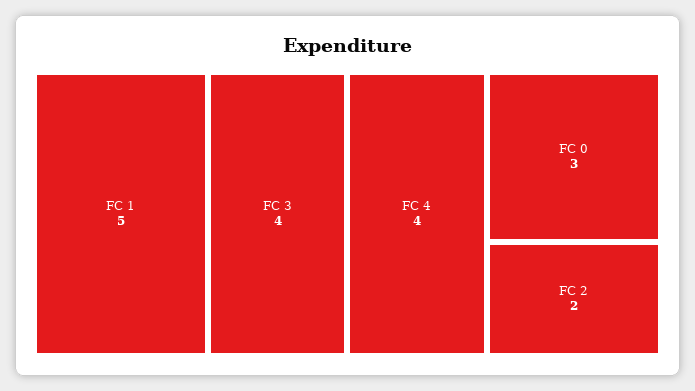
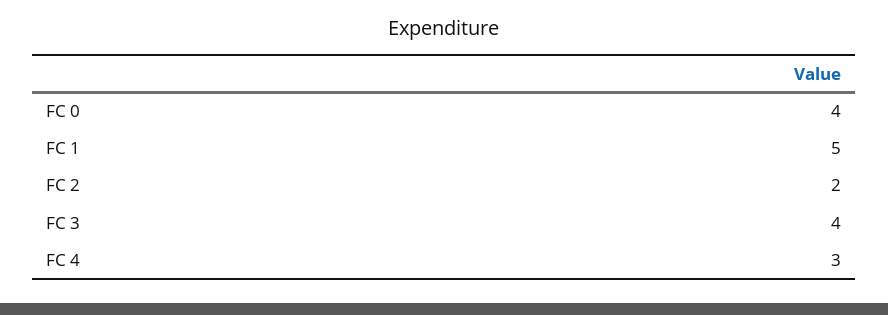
FC 4: 4 -> 3
FC 0: 3 -> 4

